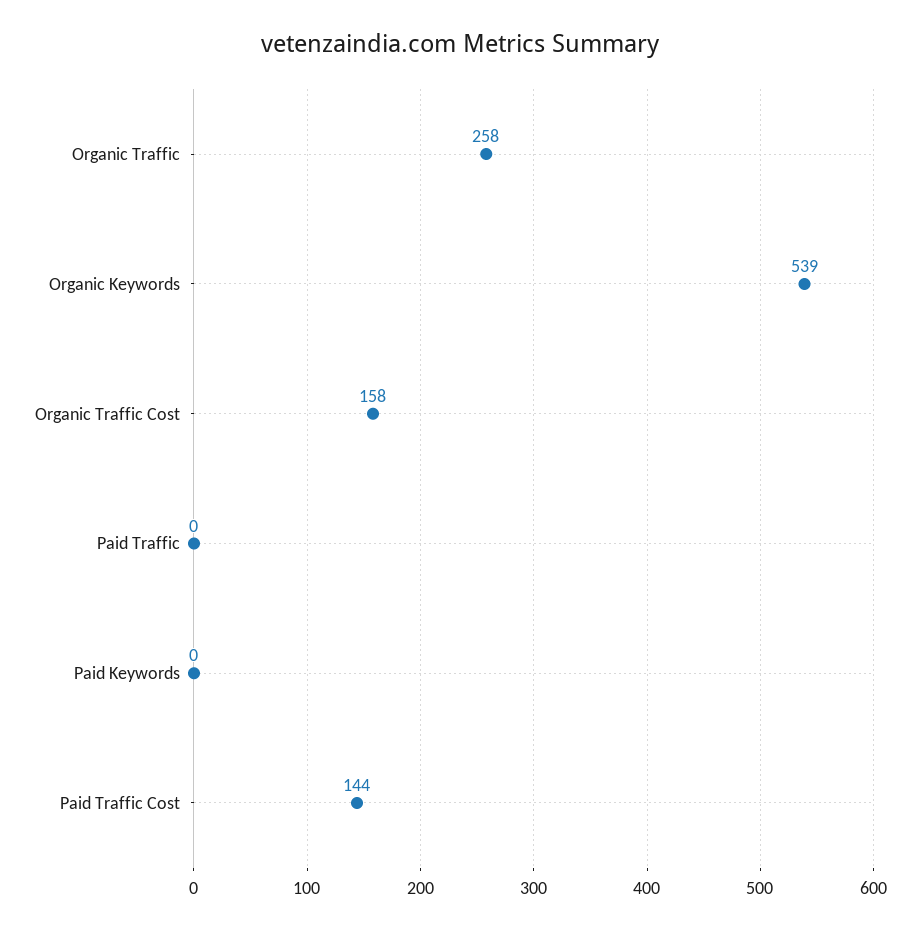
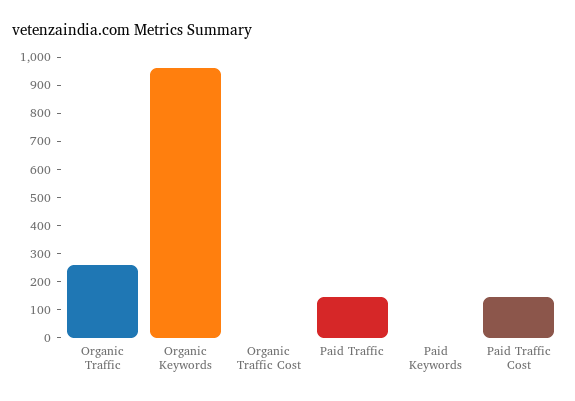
Organic Keywords: 539 -> 950
Organic Traffic Cost: 158 -> 0
Paid Traffic: 0 -> 150

